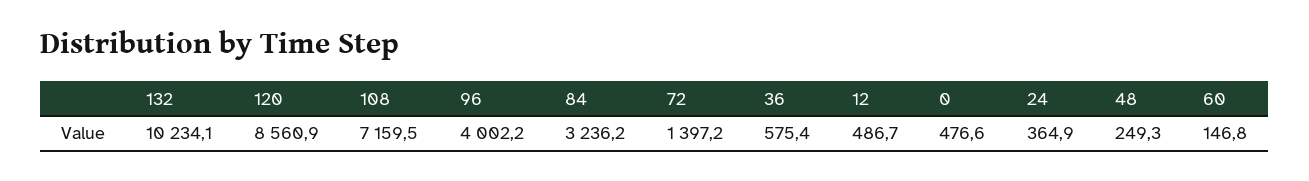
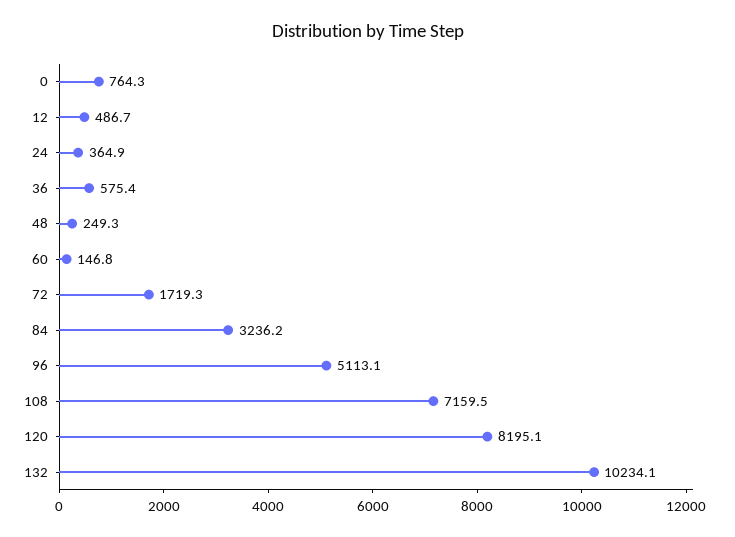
120: 8560.9 -> 8195.1
96: 4002.2 -> 5113.1
72: 1397.2 -> 1719.3
0: 476.6 -> 764.3

